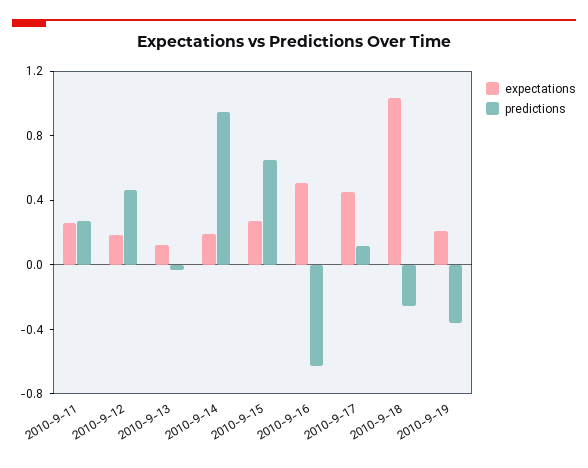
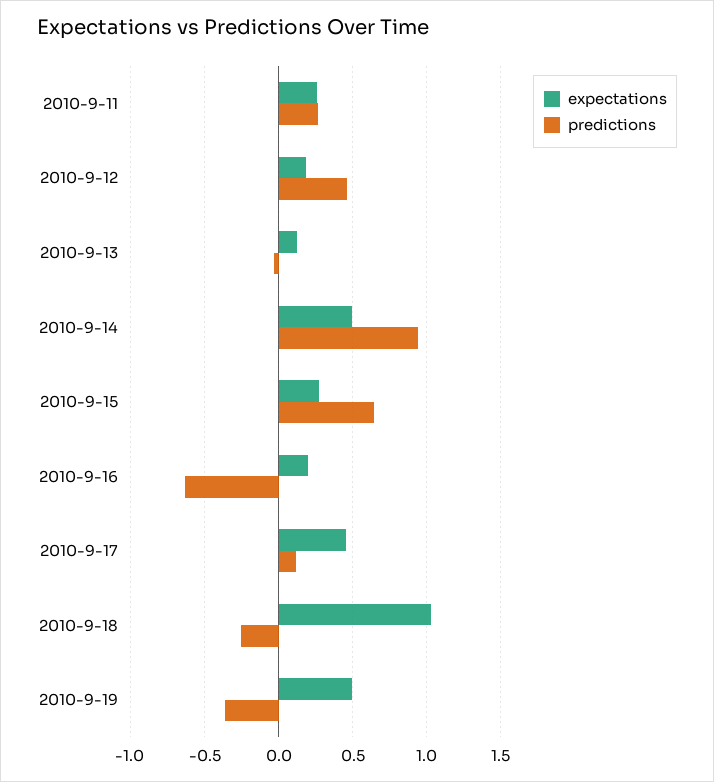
expectations, 2010-9-14: 0.2 -> 0.5
expectations, 2010-9-16: 0.5 -> 0.2
expectations, 2010-9-19: 0.2 -> 0.5

